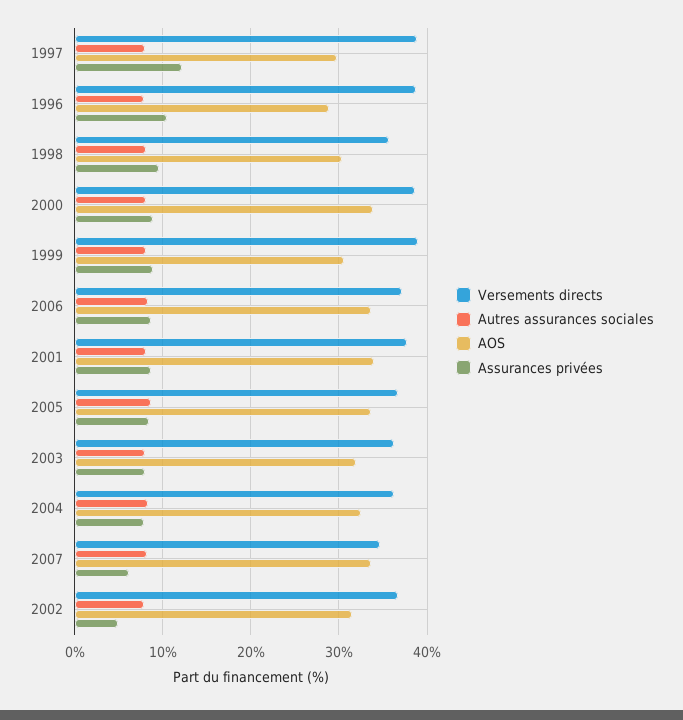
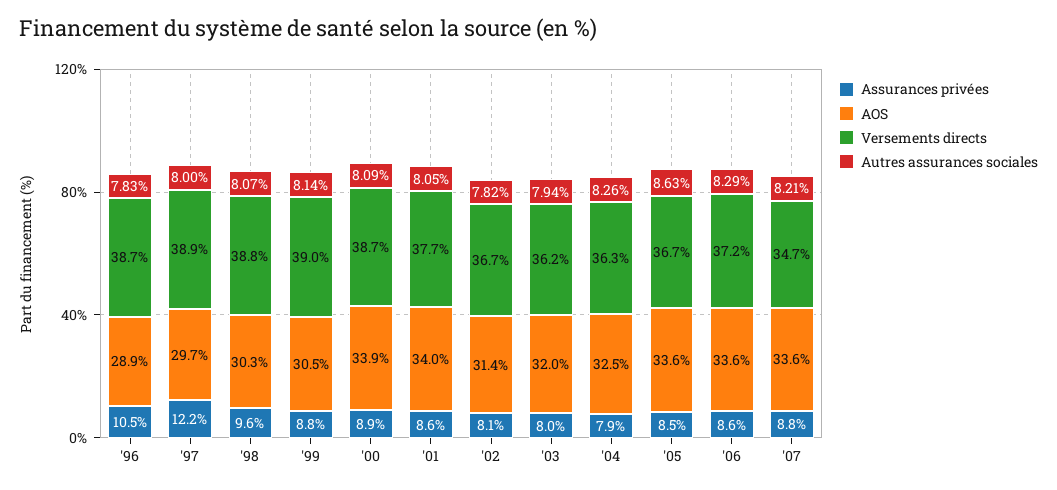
Versements directs, 1998: 36 -> 38.8
Assurances privées, 2007: 6 -> 8.8
Assurances privées, 2002: 5 -> 8.1

